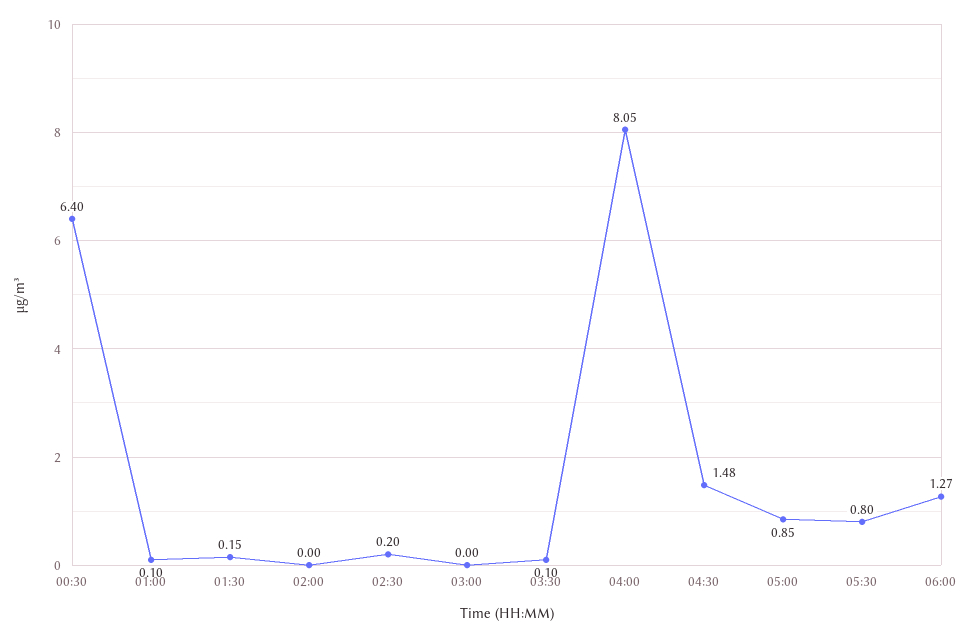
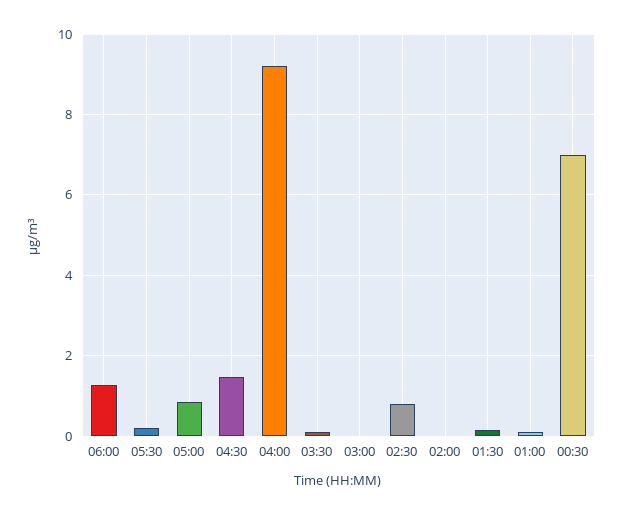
00:30: 6.4 -> 7
02:30: 0.2 -> 0.8
04:00: 8.05 -> 9.2
05:30: 0.8 -> 0.2

